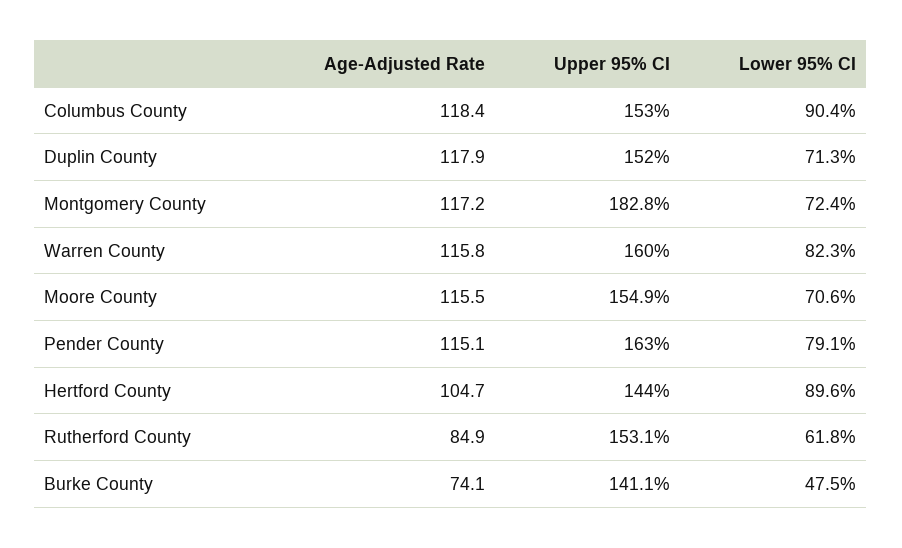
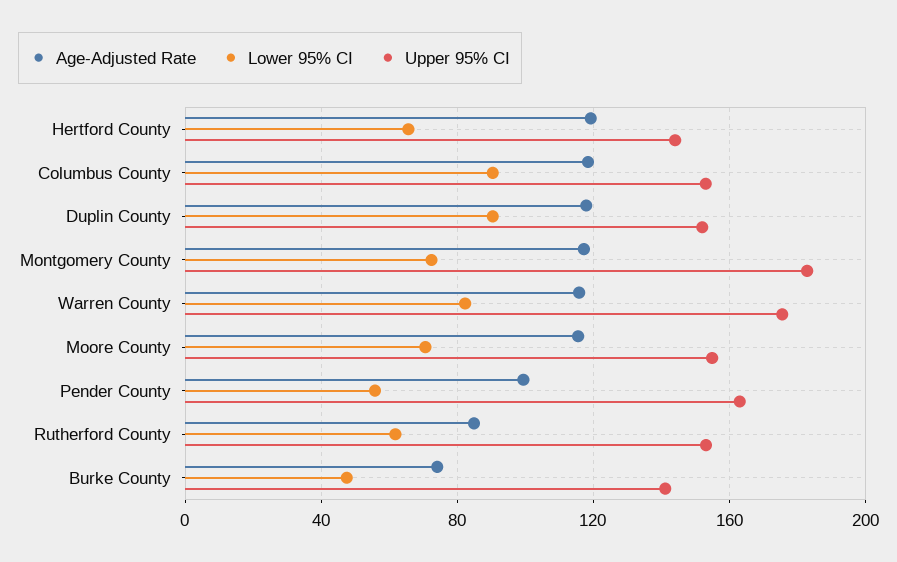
Lower 95% CI, Duplin County: 71.3 -> 90
Upper 95% CI, Warren County: 160 -> 175
Age-Adjusted Rate, Pender County: 115.1 -> 100
Lower 95% CI, Pender County: 79.1 -> 55
Age-Adjusted Rate, Hertford County: 104.7 -> 120
Lower 95% CI, Hertford County: 89.6 -> 65

